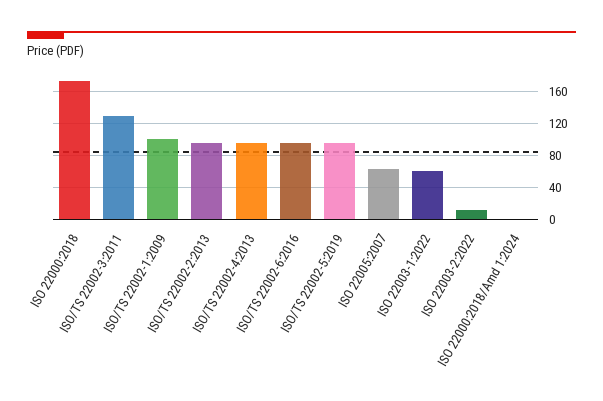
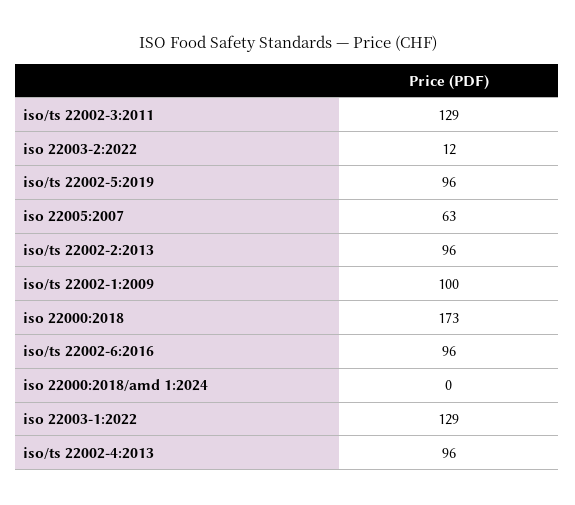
ISO 22003-1:2022: 60 -> 129

